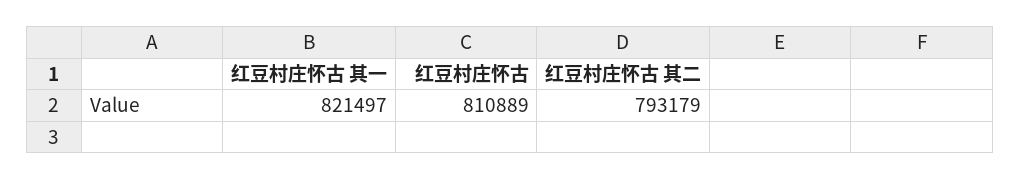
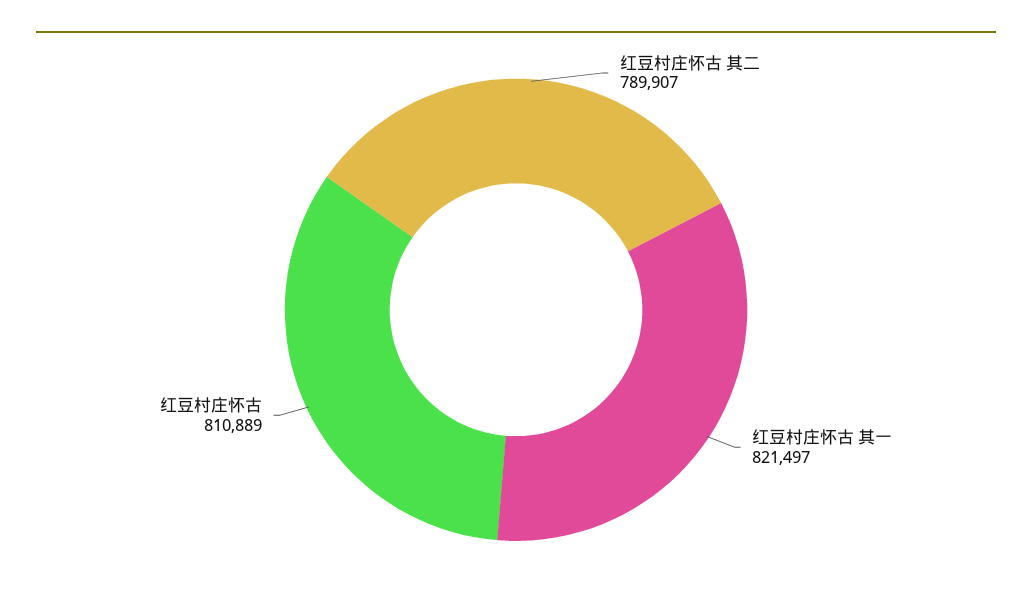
红豆村庄怀古 其二: 793179 -> 789907

